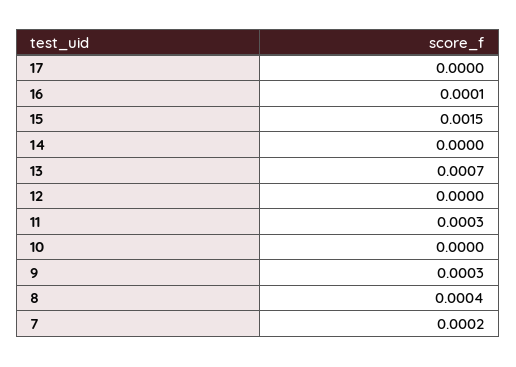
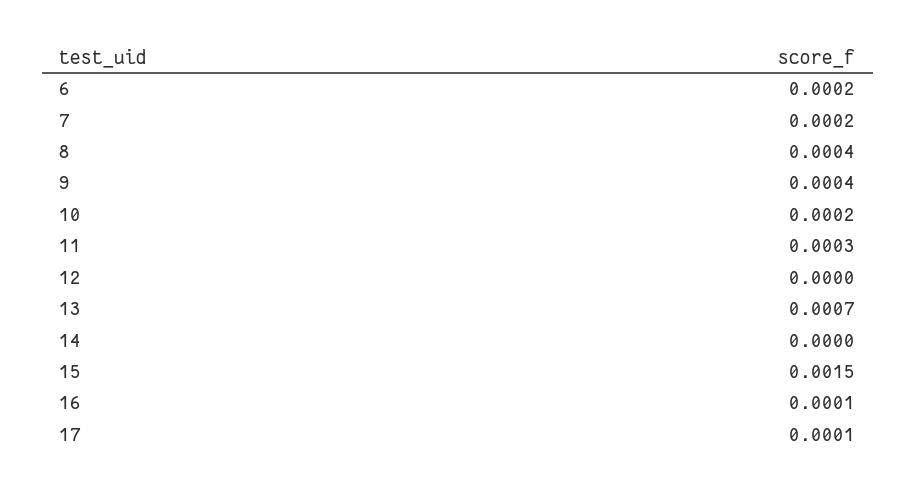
17: 0 -> 0.0001
10: 0 -> 0.0002
9: 0.0003 -> 0.0004
6: none -> 0.0002

